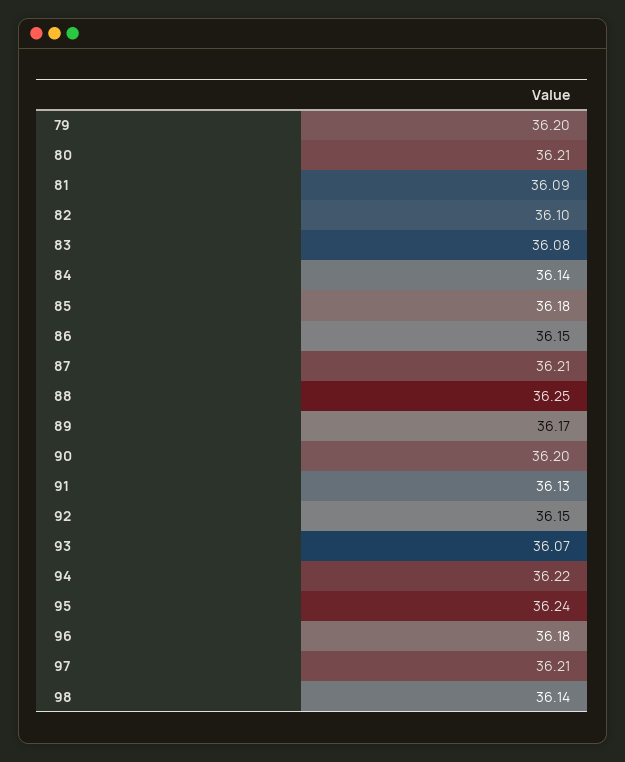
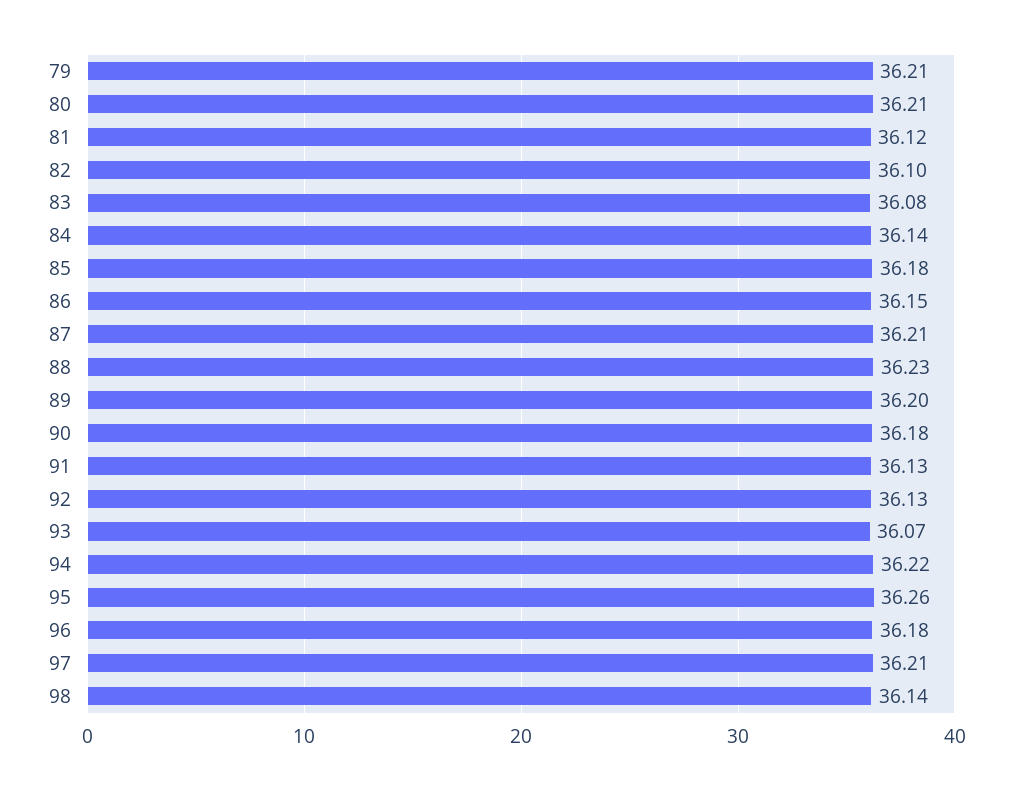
79: 36.2 -> 36.21
81: 36.09 -> 36.12
88: 36.25 -> 36.23
89: 36.17 -> 36.2
90: 36.2 -> 36.18
92: 36.15 -> 36.13
95: 36.24 -> 36.26

